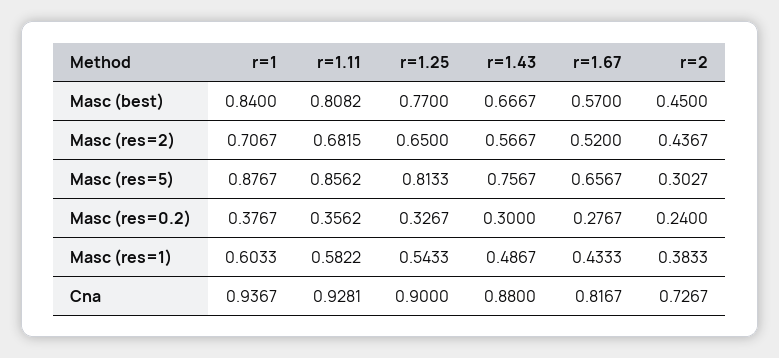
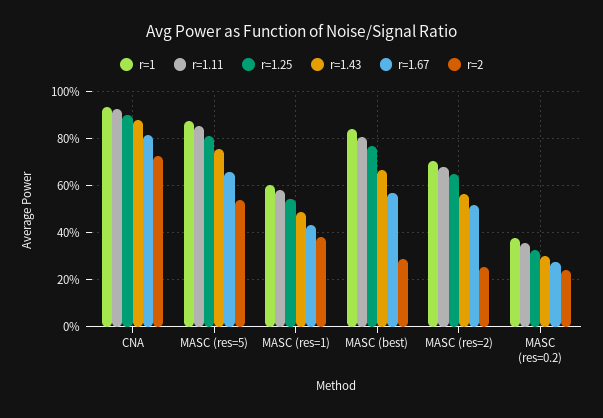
r=2, Masc (best): 0.45 -> 0.3
r=2, Masc (res=2): 0.4367 -> 0.25
r=2, Masc (res=5): 0.3027 -> 0.55

